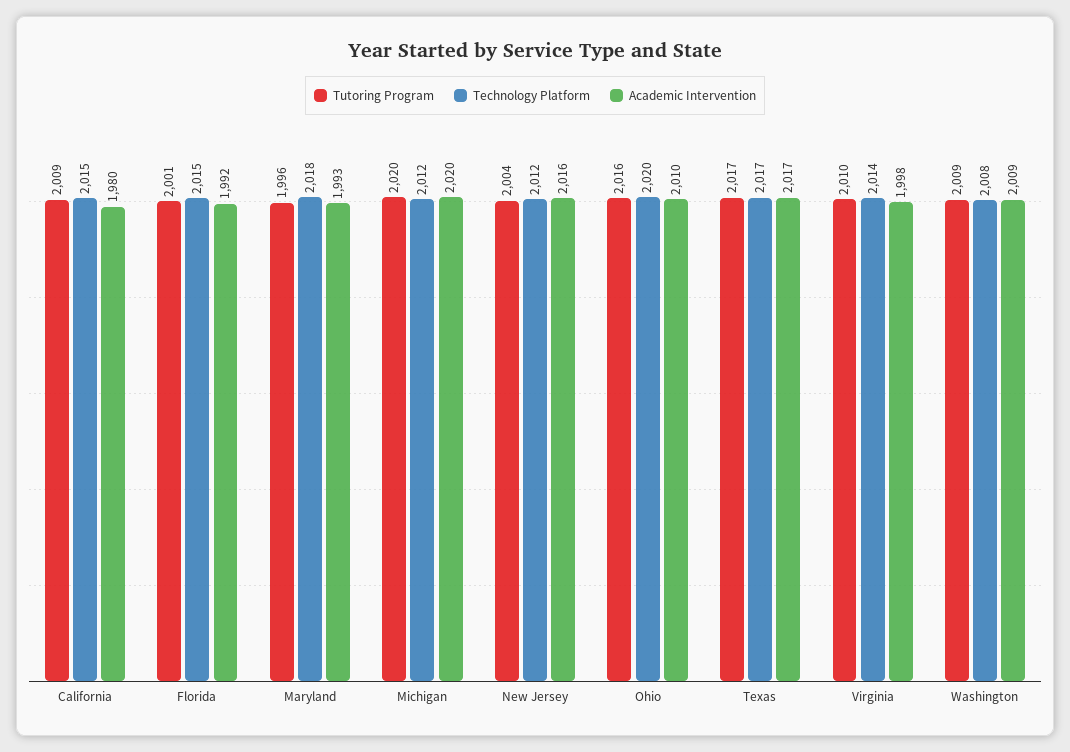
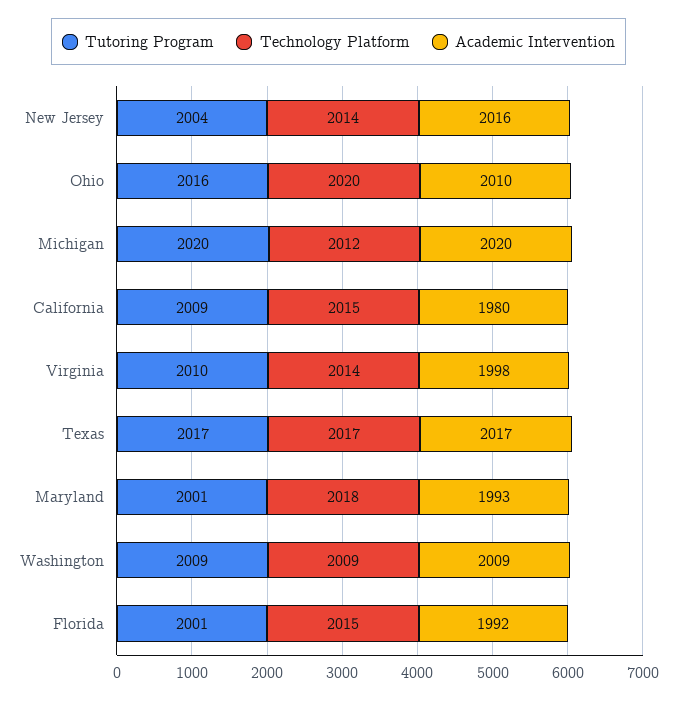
Tutoring Program, Maryland: 1996 -> 2001
Technology Platform, New Jersey: 2012 -> 2014
Technology Platform, Washington: 2008 -> 2009

